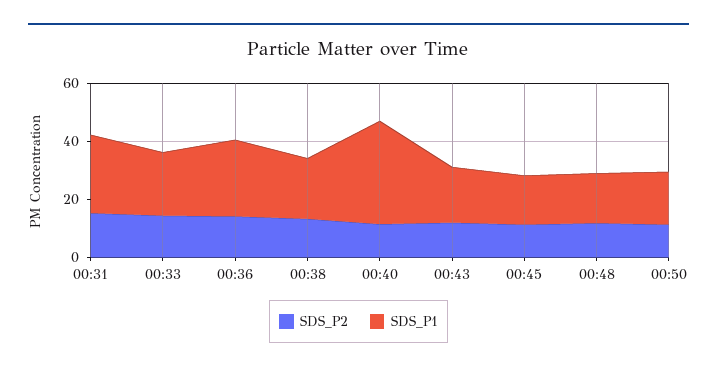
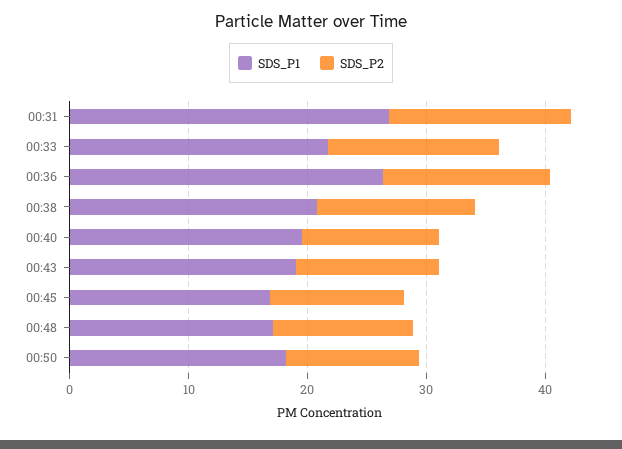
SDS_P1, 00:40: 35 -> 20

